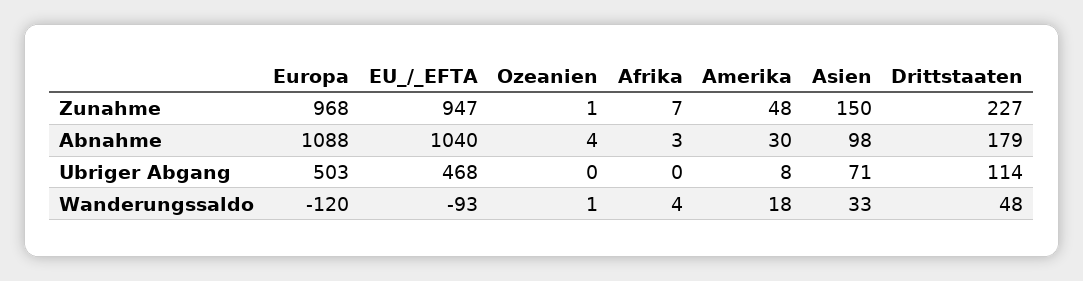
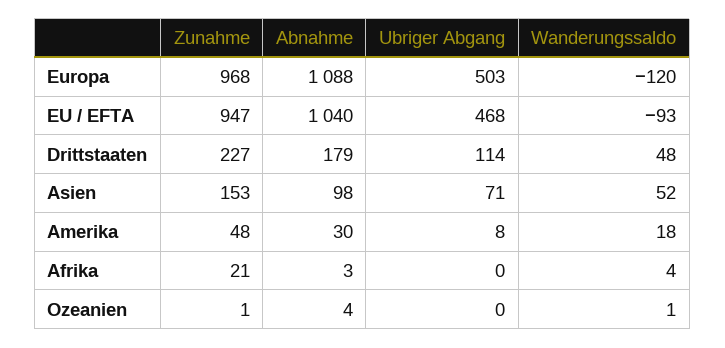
Afrika, Zunahme: 7 -> 21
Asien, Zunahme: 150 -> 153
Asien, Wanderungssaldo: 33 -> 52

